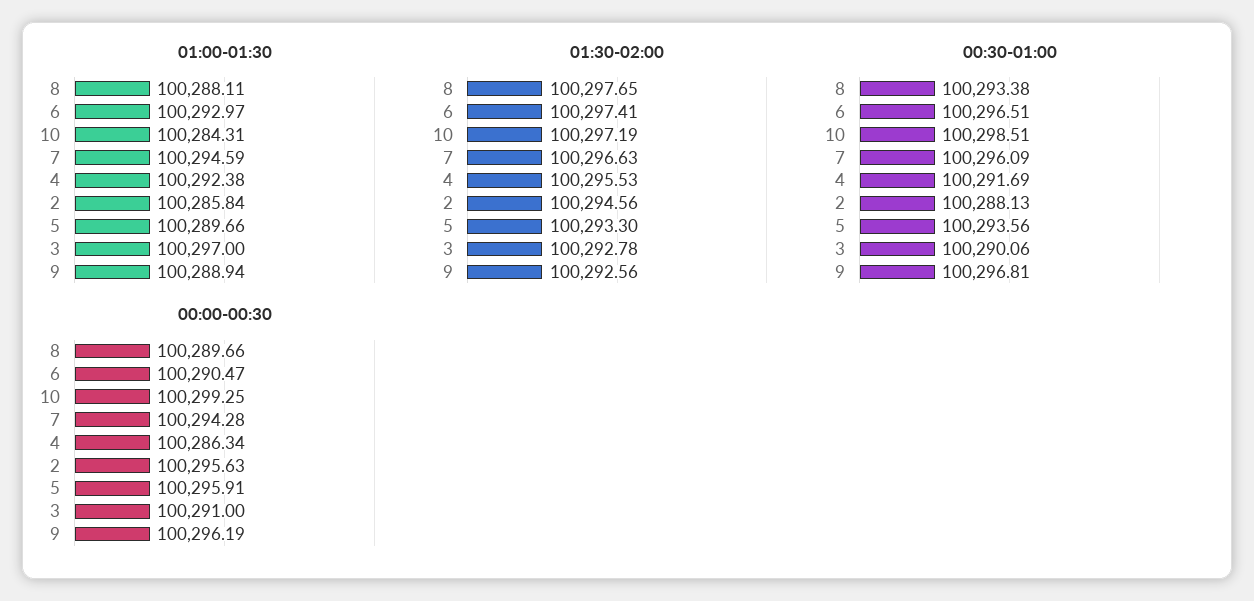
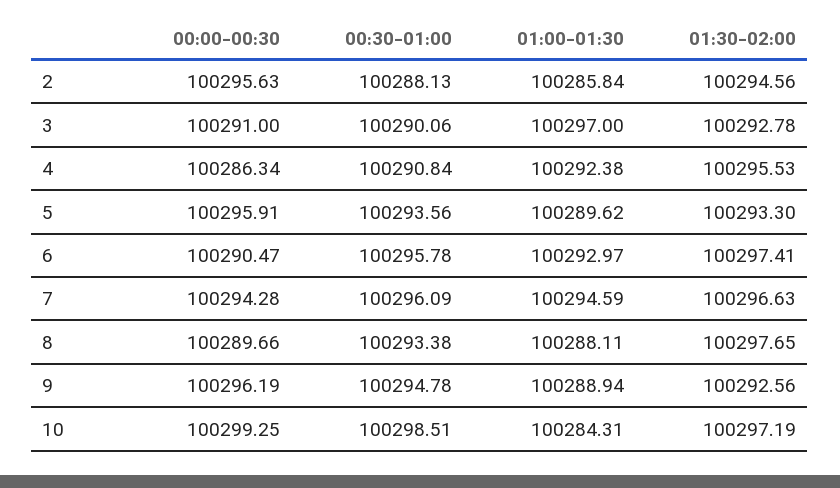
01:00-01:30, 5: 100289.66 -> 100289.62
00:30-01:00, 6: 100296.51 -> 100295.78
00:30-01:00, 4: 100291.69 -> 100290.84
00:30-01:00, 9: 100296.81 -> 100294.78

